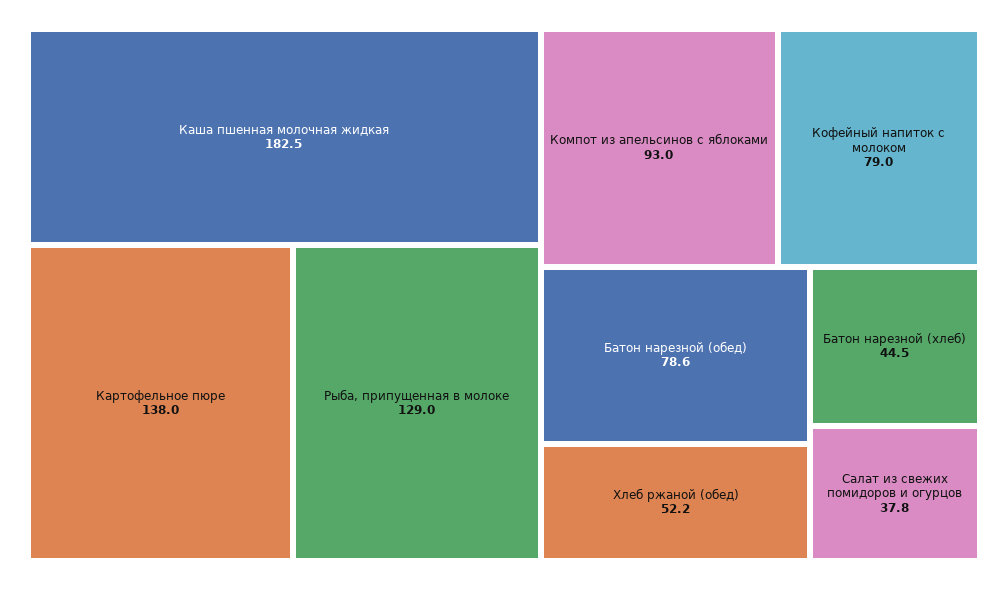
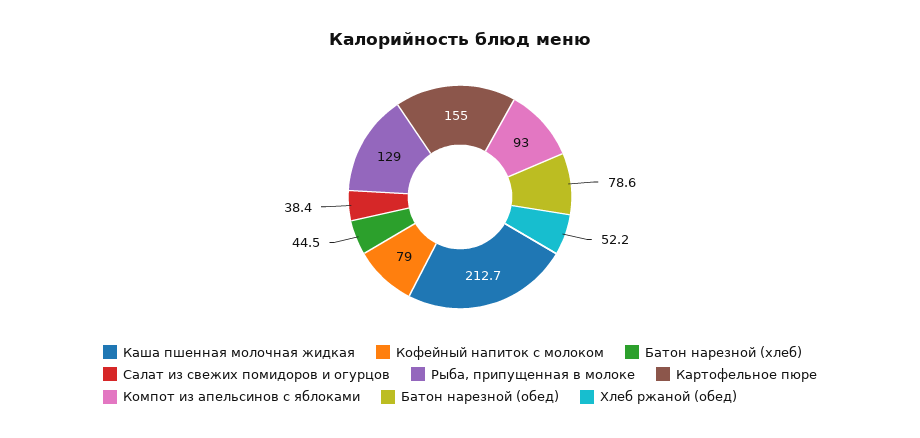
Каша пшенная молочная жидкая: 182.5 -> 212.7
Картофельное пюре: 138 -> 155
Салат из свежих помидоров и огурцов: 37.8 -> 38.4

